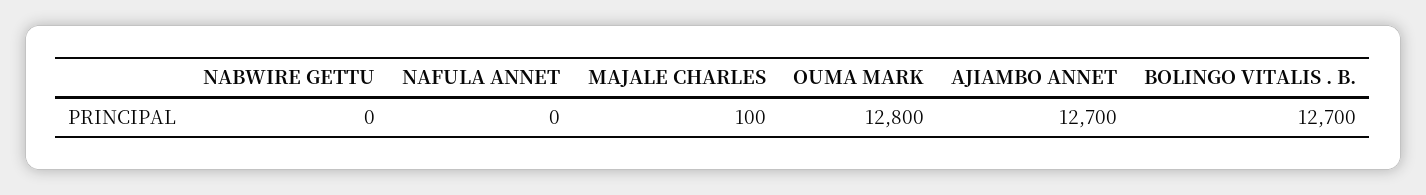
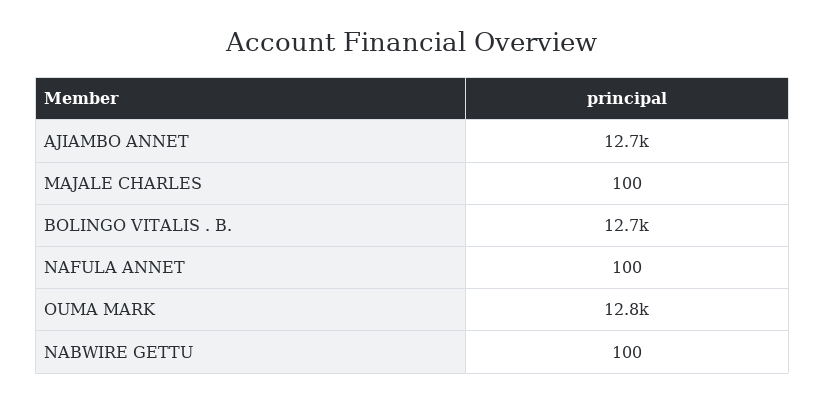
NABWIRE GETTU: 0 -> 100
NAFULA ANNET: 0 -> 100

